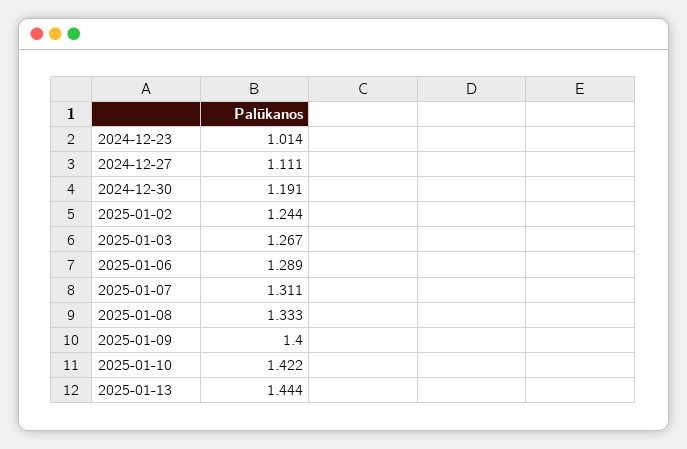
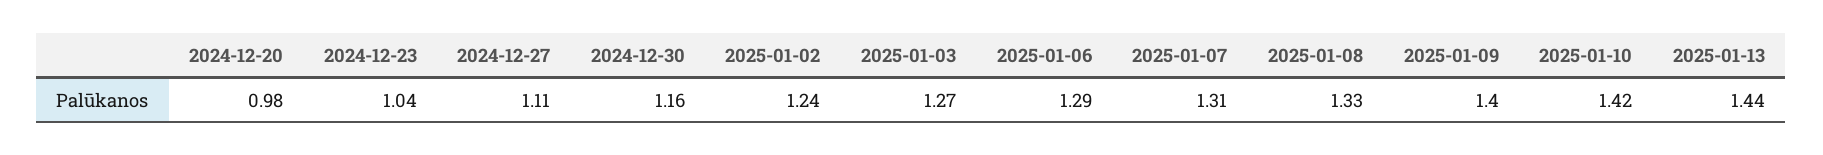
2024-12-23: 1.014 -> 1.04
2024-12-30: 1.191 -> 1.16
2024-12-20: none -> 0.98

